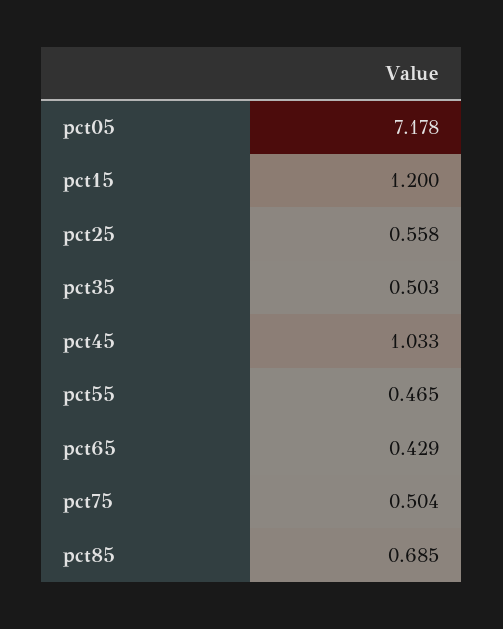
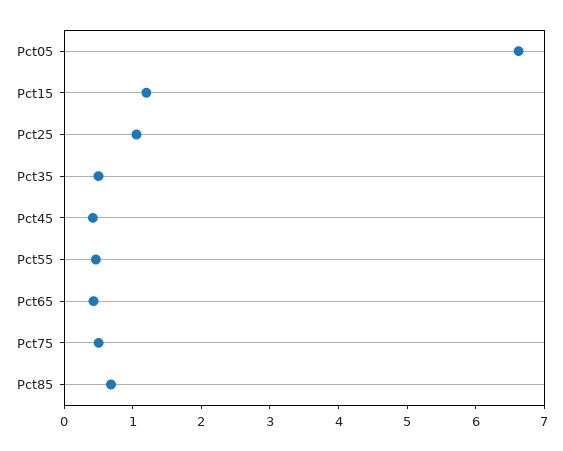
pct05: 7.178 -> 6.6
pct25: 0.558 -> 1
pct45: 1.033 -> 0.4

